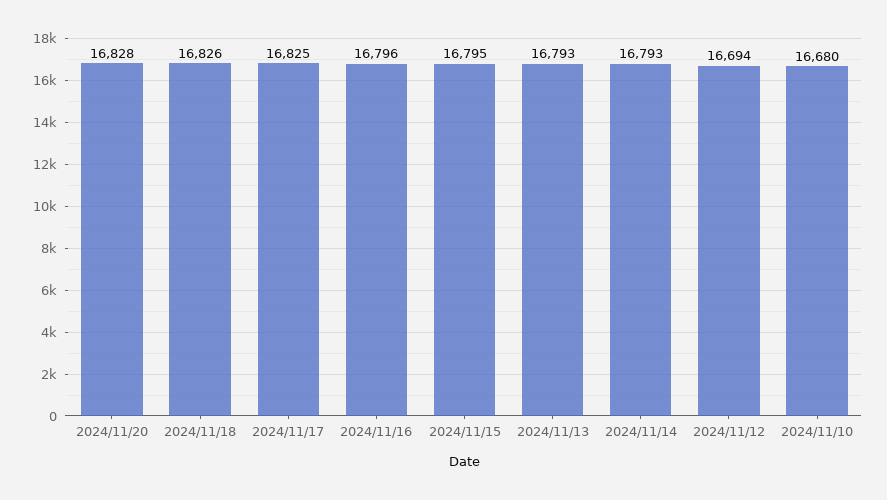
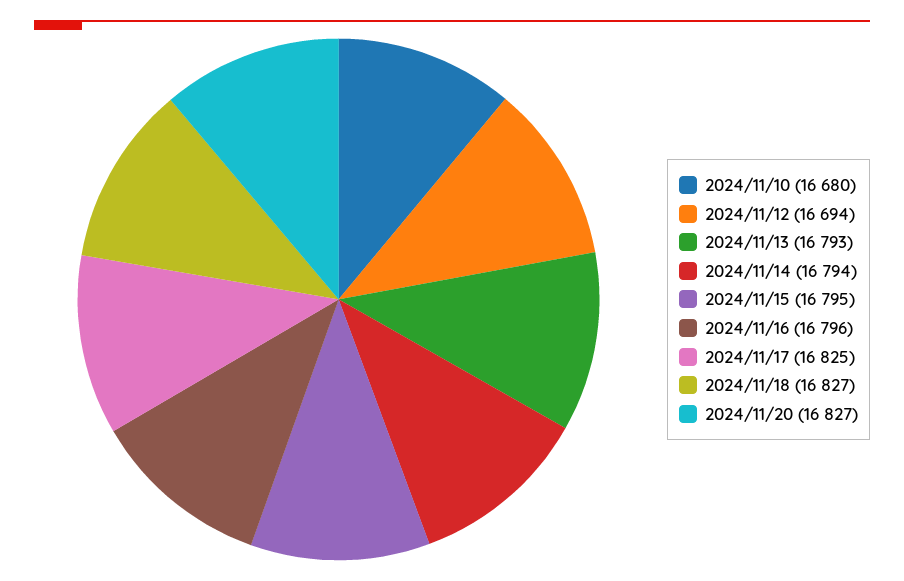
2024/11/20: 16828 -> 16827
2024/11/18: 16826 -> 16827
2024/11/14: 16793 -> 16794

